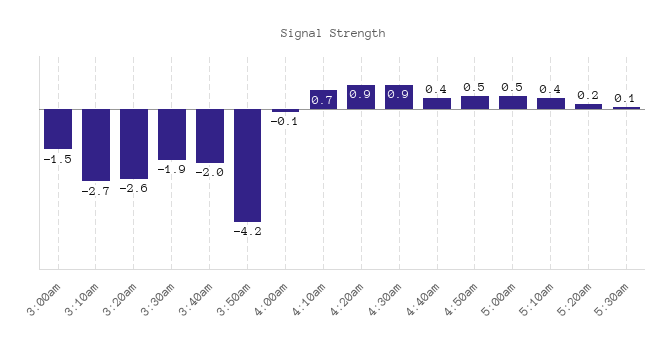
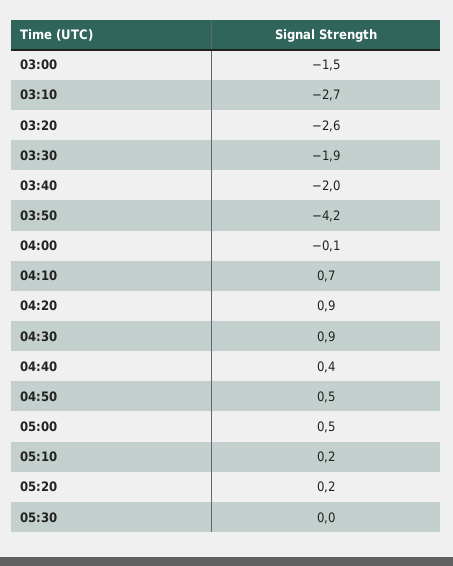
5:10am: 0.4 -> 0.2
5:30am: 0.1 -> 0

